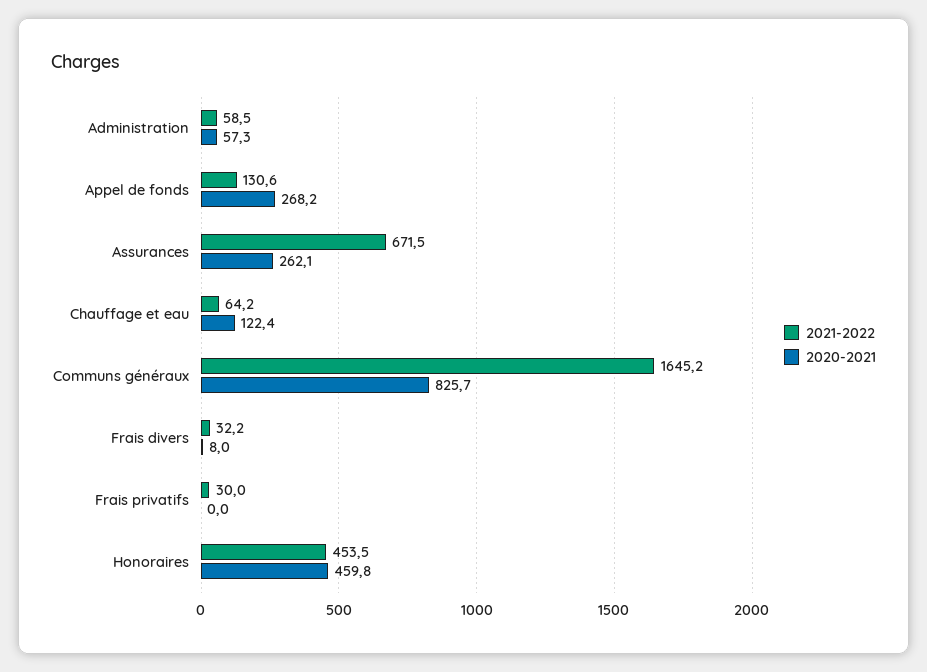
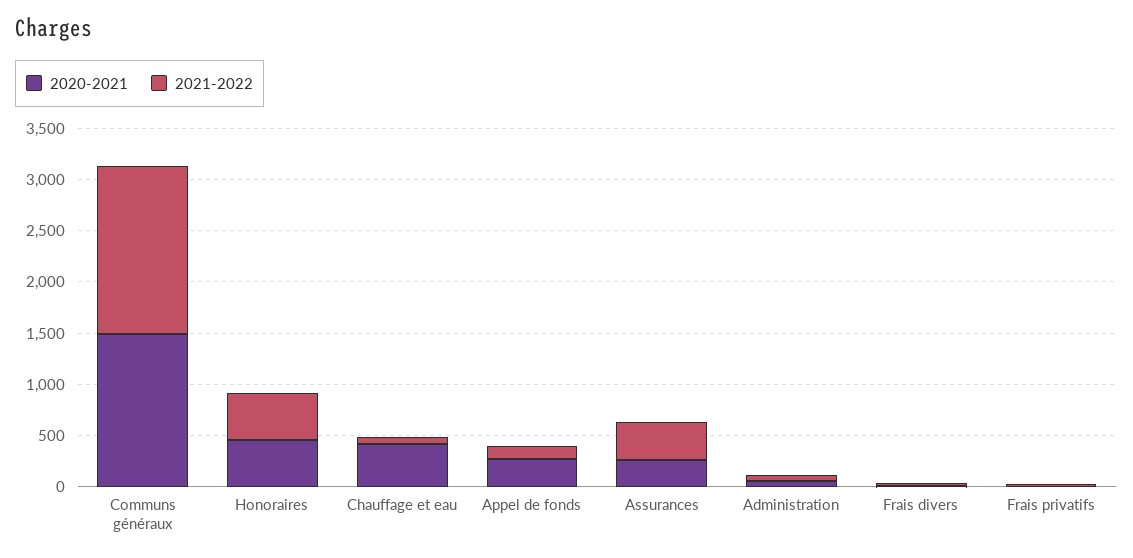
2021-2022, Assurances: 671.5 -> 400
2020-2021, Chauffage et eau: 122.4 -> 400
2020-2021, Communs généraux: 825.7 -> 1500

